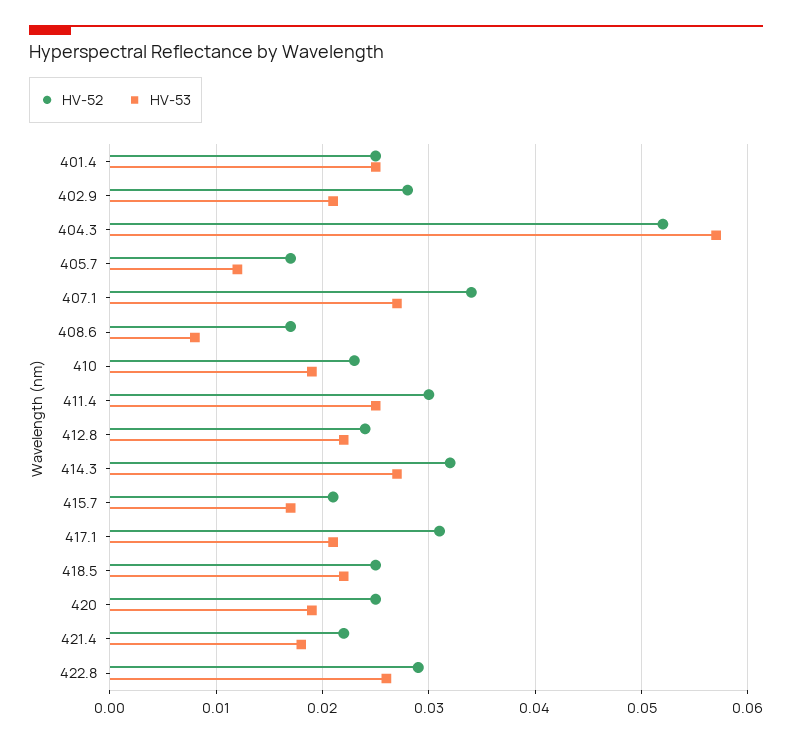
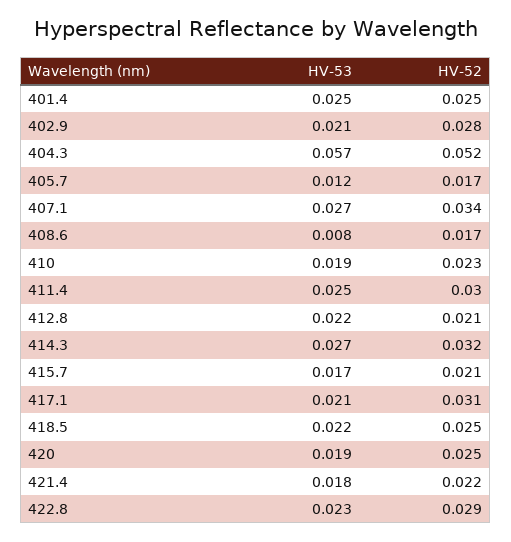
HV-52, 412.8: 0.024 -> 0.021
HV-53, 422.8: 0.026 -> 0.023

